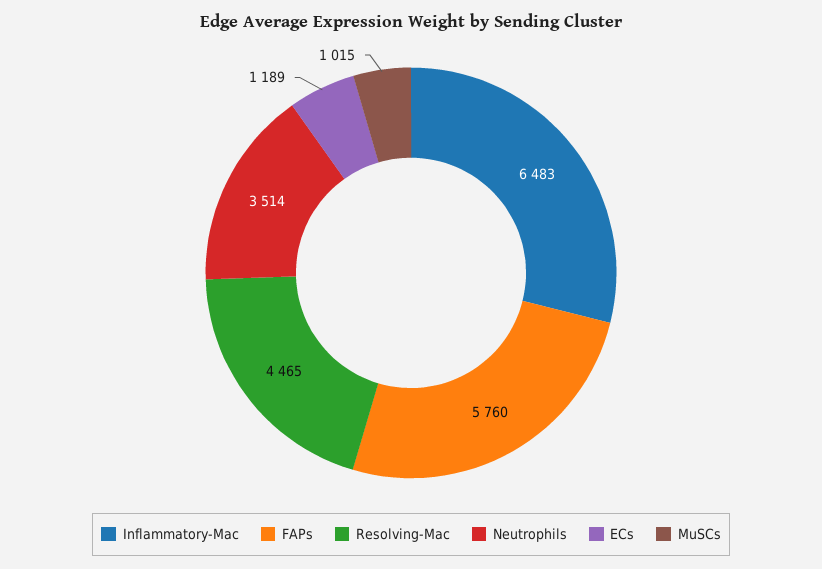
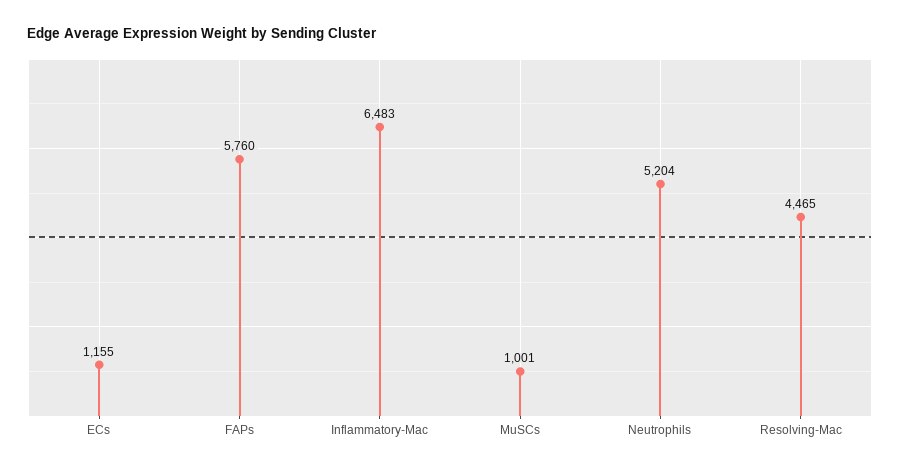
Neutrophils: 3514 -> 5204
ECs: 1189 -> 1155
MuSCs: 1015 -> 1001

